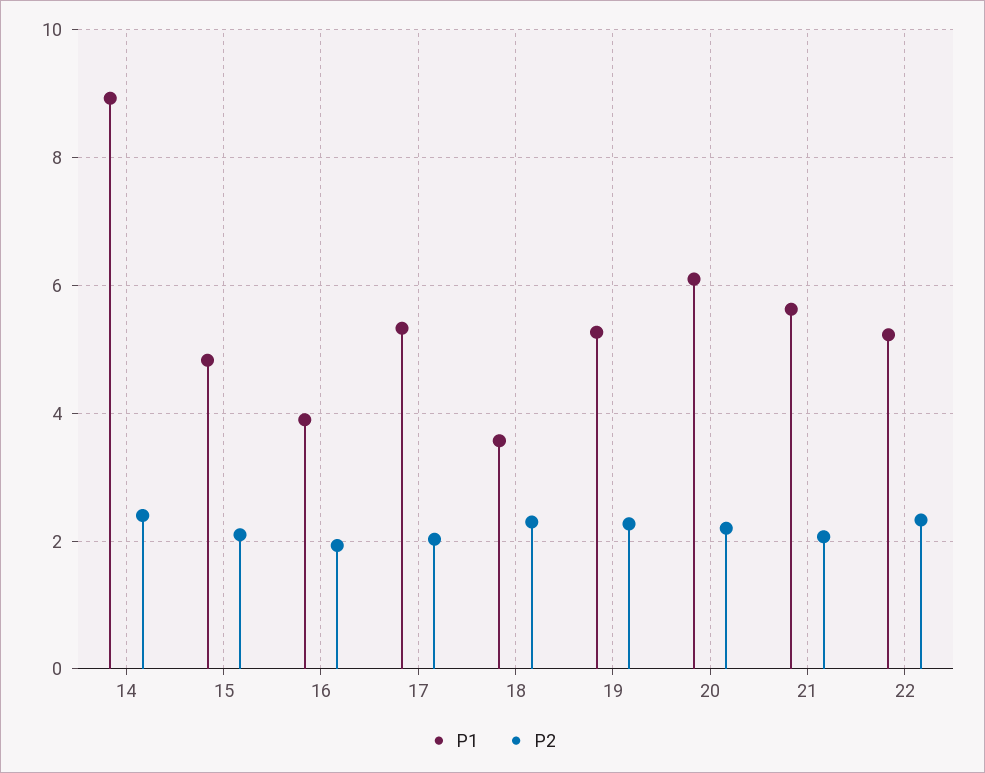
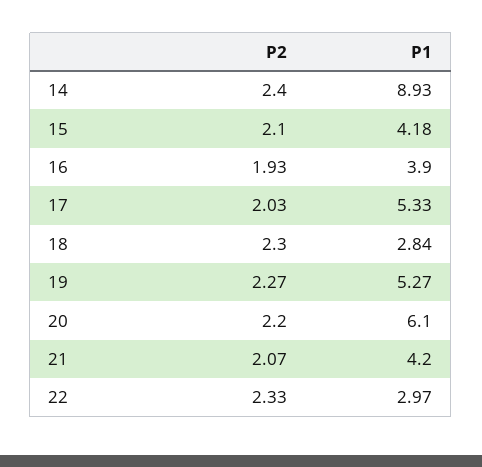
P1, 15: 4.8 -> 4.18
P1, 18: 3.6 -> 2.84
P1, 21: 5.6 -> 4.2
P1, 22: 5.2 -> 2.97

